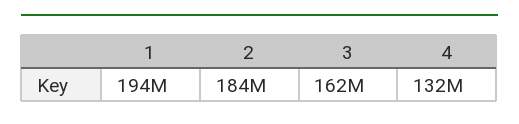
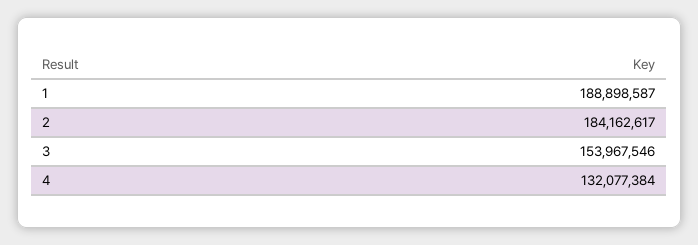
1: 194000000 -> 188898587
3: 162000000 -> 153967546

